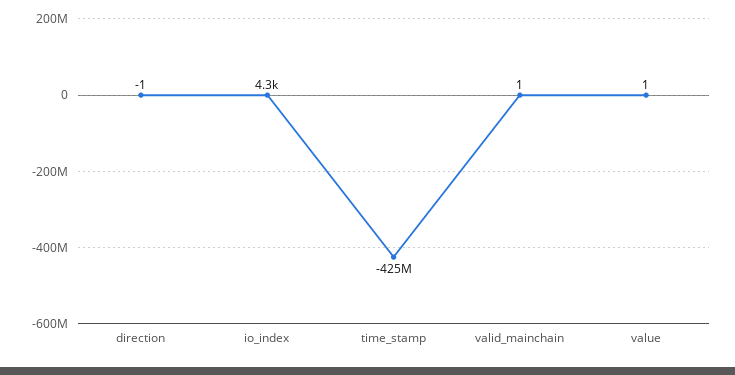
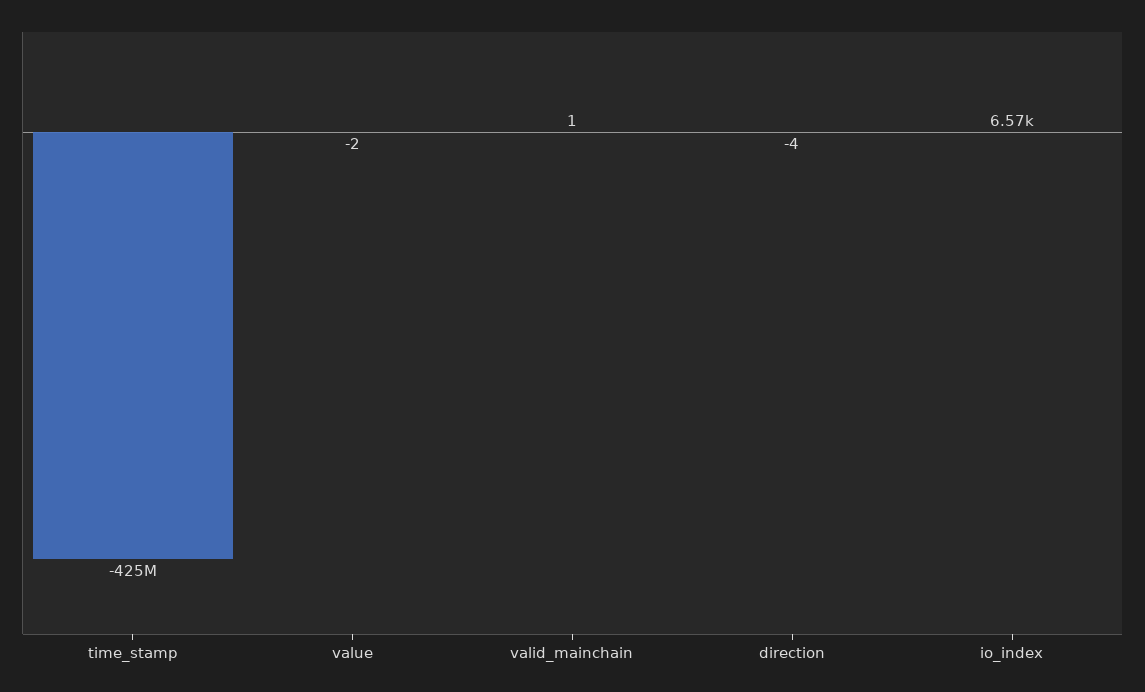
direction: -1 -> -4
io_index: 4300 -> 6570
value: 1 -> -2

